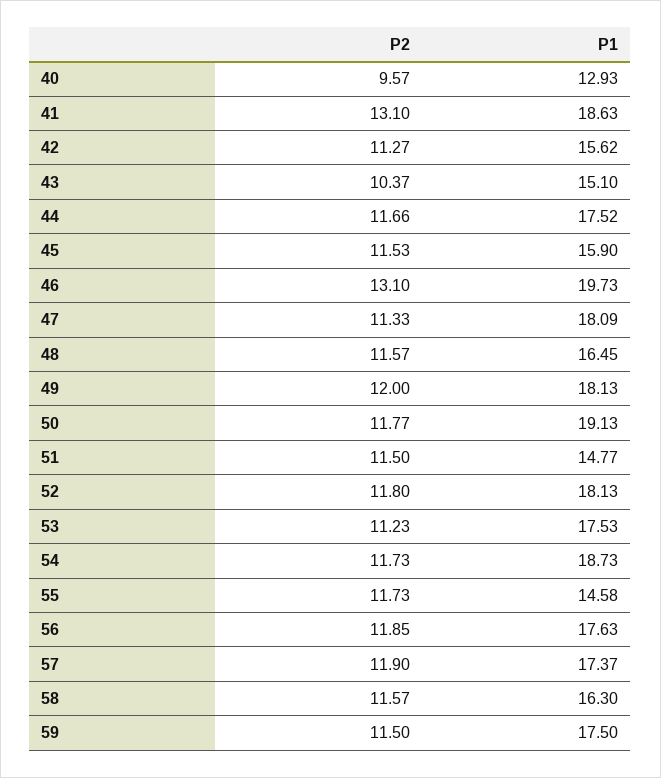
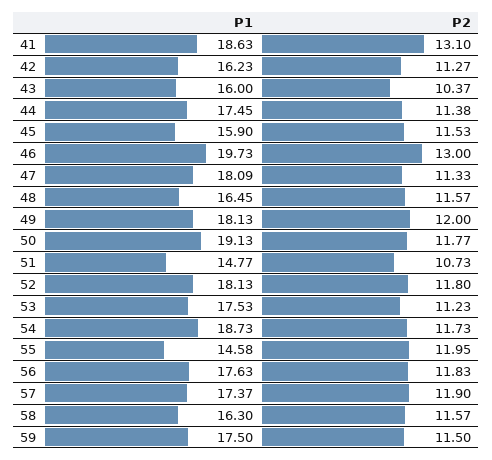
P2, 40: 9.57 -> none
P1, 40: 12.93 -> none
P1, 42: 15.62 -> 16.23
P1, 43: 15.1 -> 16
P2, 44: 11.66 -> 11.38
P1, 44: 17.52 -> 17.45
P2, 46: 13.1 -> 13
P2, 51: 11.5 -> 10.73
P2, 55: 11.73 -> 11.95
P2, 56: 11.85 -> 11.83

